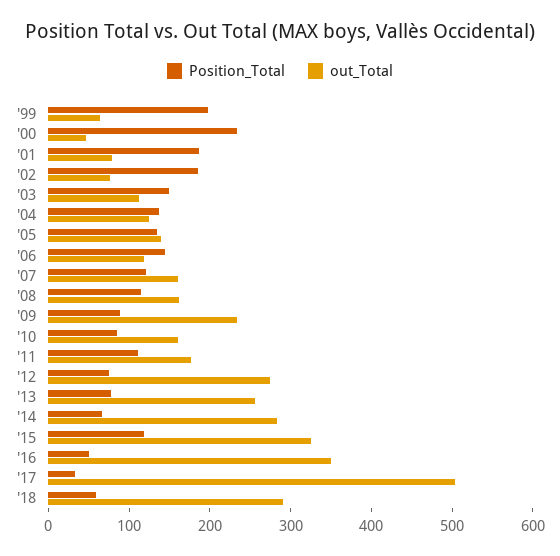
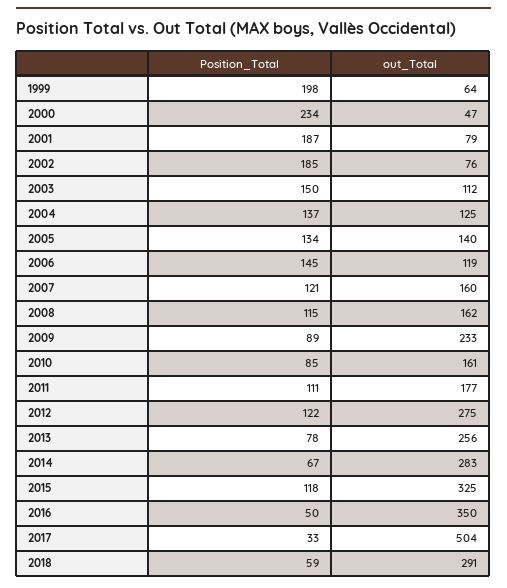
Position_Total, '12: 80 -> 122

